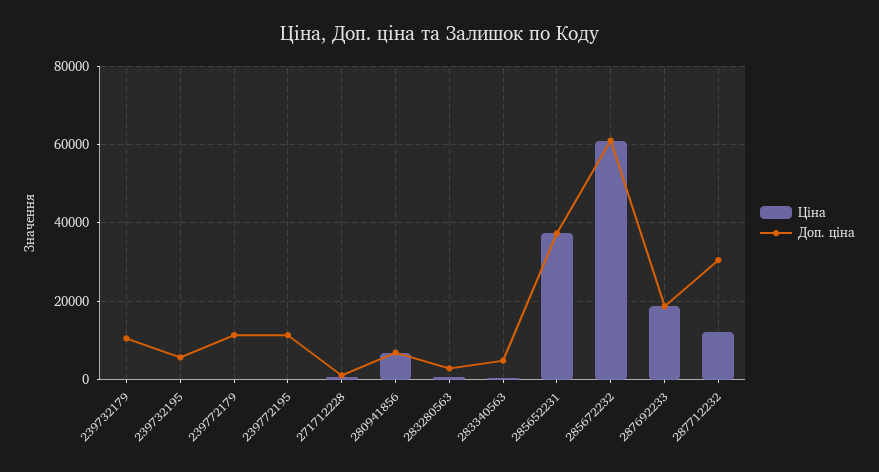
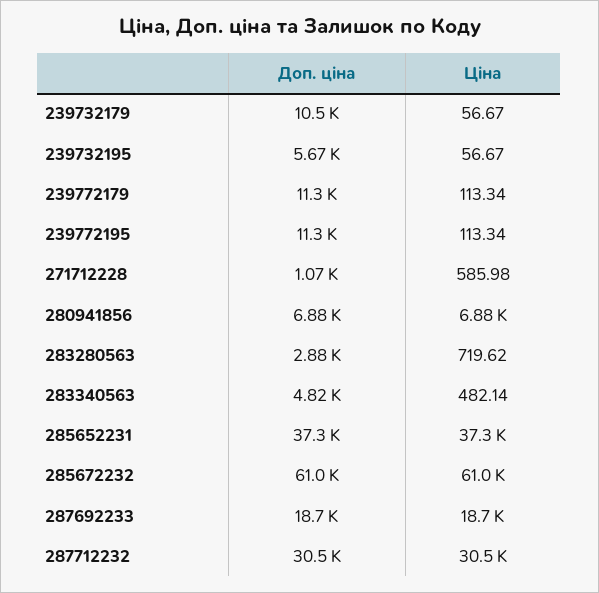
Ціна, 287712232: 12000 -> 30500

